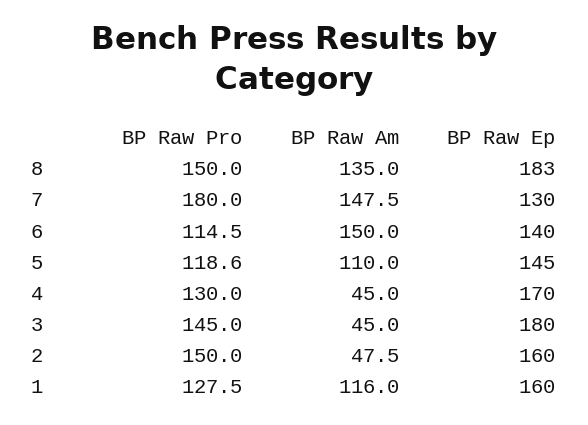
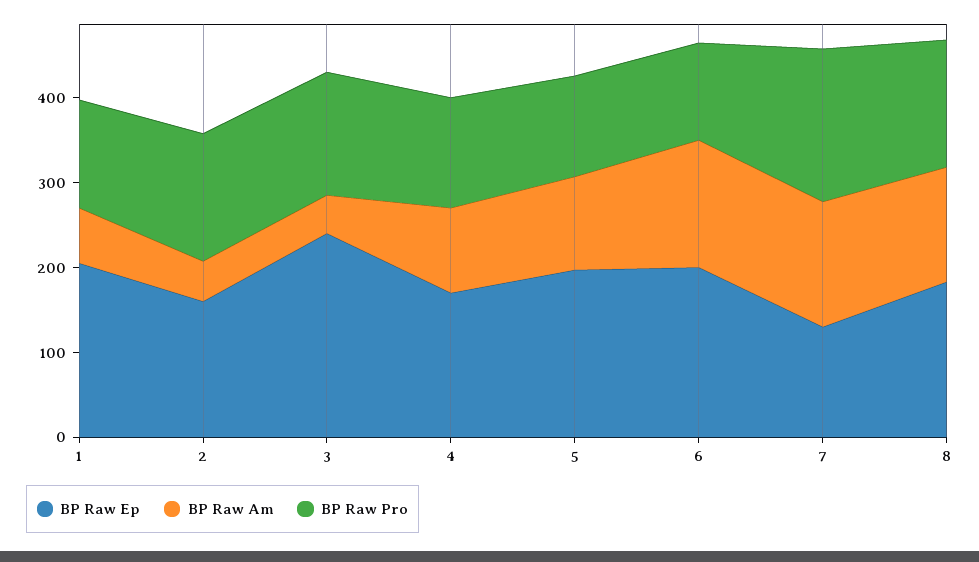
BP Raw Ep, 6: 140 -> 200
BP Raw Ep, 5: 145 -> 200
BP Raw Am, 4: 45 -> 100
BP Raw Ep, 3: 180 -> 240
BP Raw Am, 1: 116 -> 60
BP Raw Ep, 1: 160 -> 200

